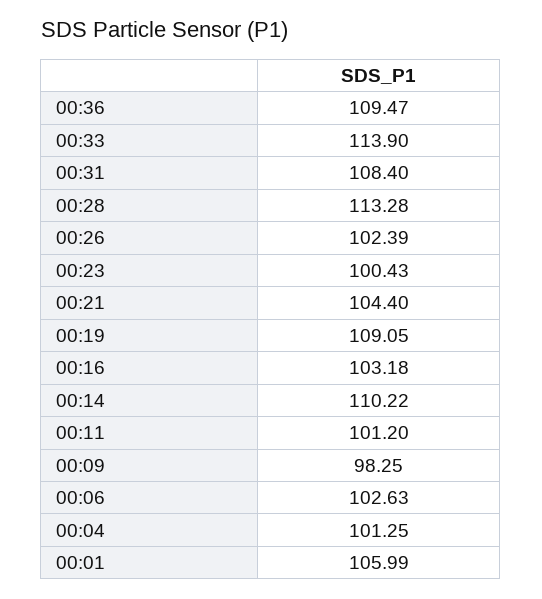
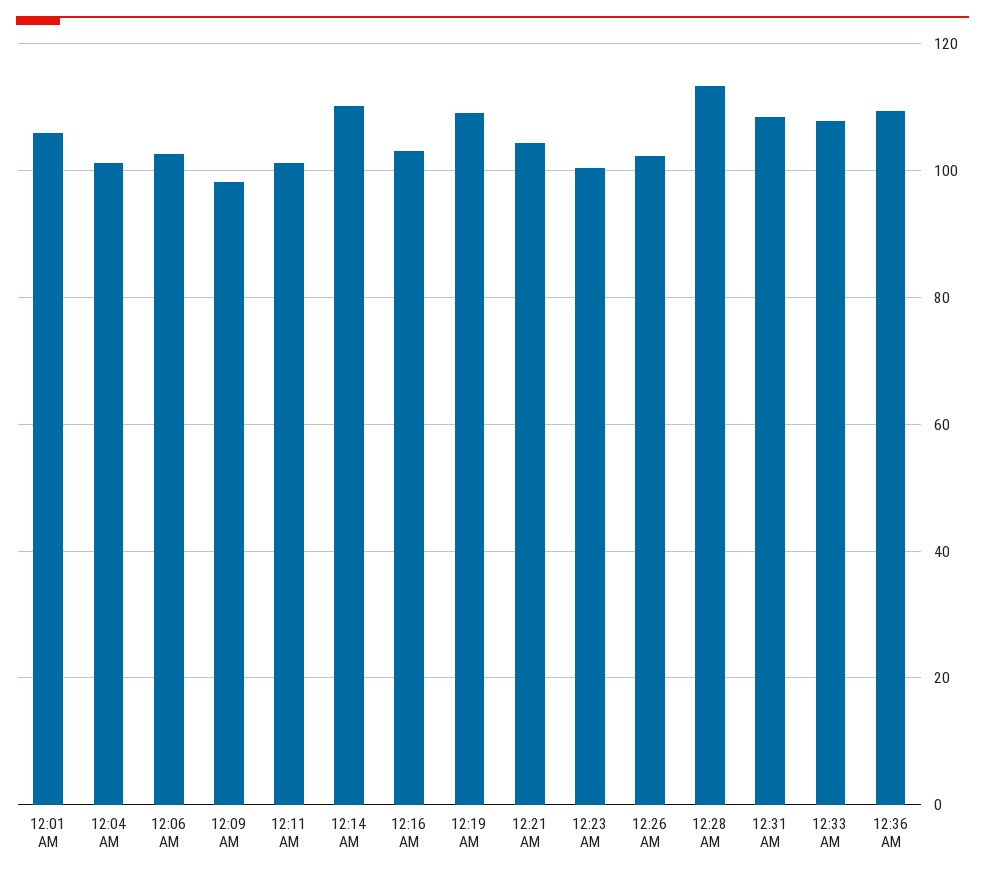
00:33: 113.9 -> 108

